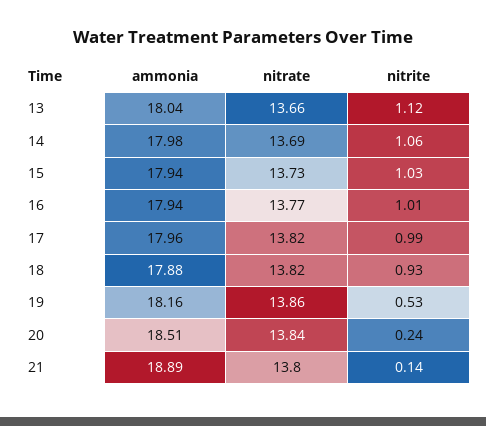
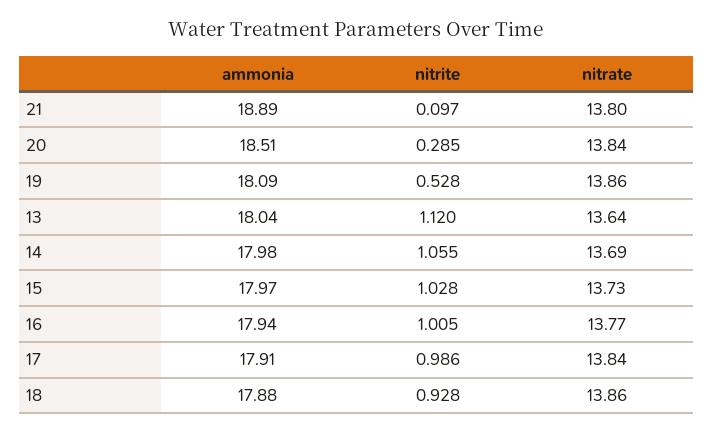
nitrate, 13: 13.66 -> 13.64
ammonia, 15: 17.94 -> 17.97
ammonia, 17: 17.96 -> 17.91
nitrate, 17: 13.82 -> 13.84
nitrate, 18: 13.82 -> 13.86
ammonia, 19: 18.16 -> 18.09
nitrite, 20: 0.24 -> 0.285
nitrite, 21: 0.14 -> 0.097

